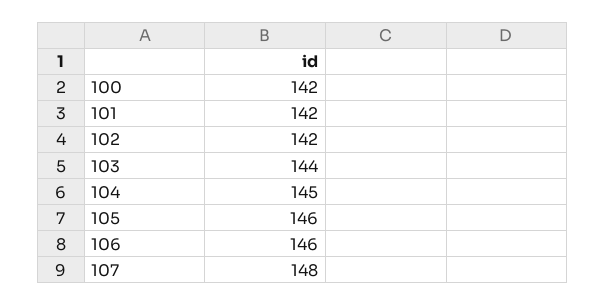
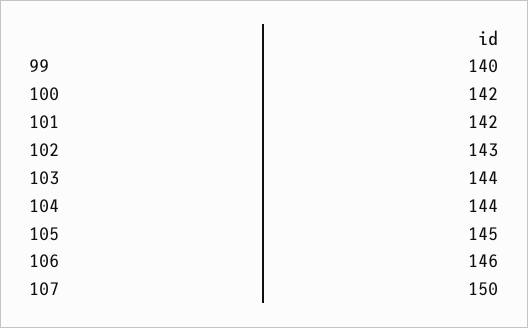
102: 142 -> 143
104: 145 -> 144
105: 146 -> 145
107: 148 -> 150
99: none -> 140

